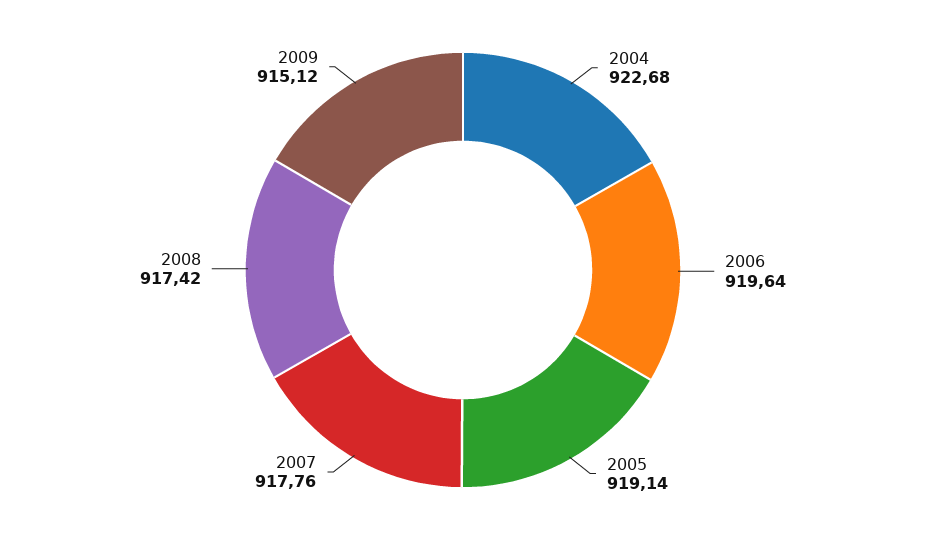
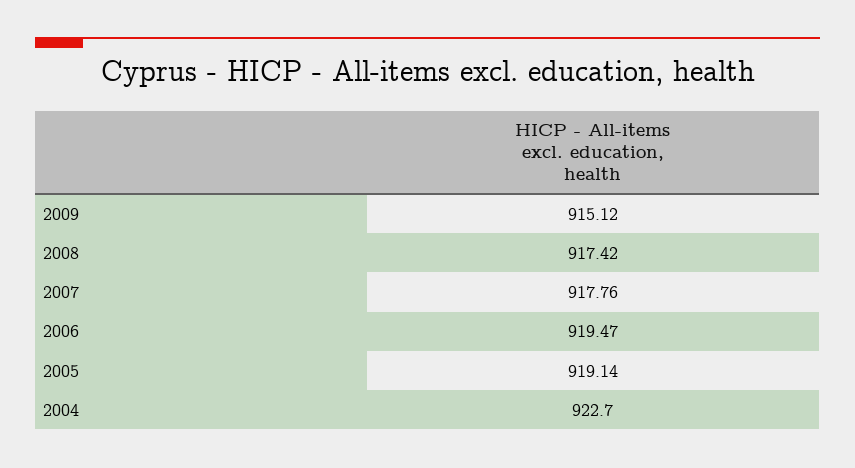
2004: 922.68 -> 922.7
2006: 919.64 -> 919.47

